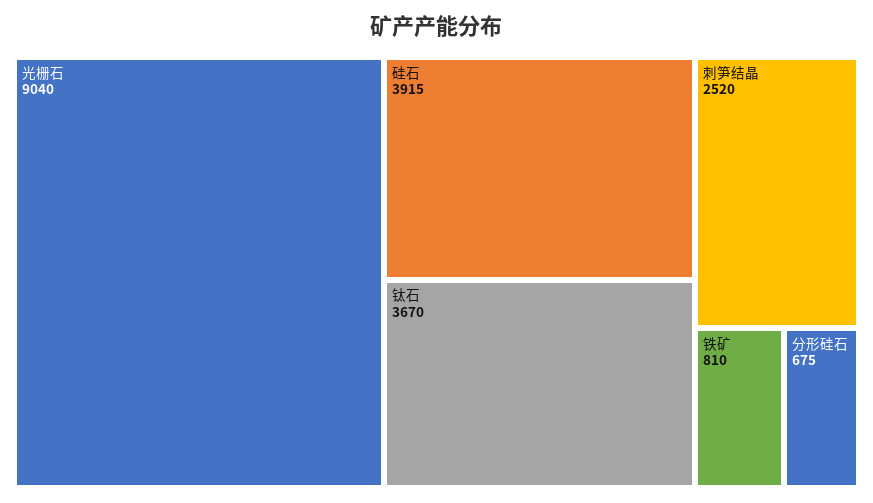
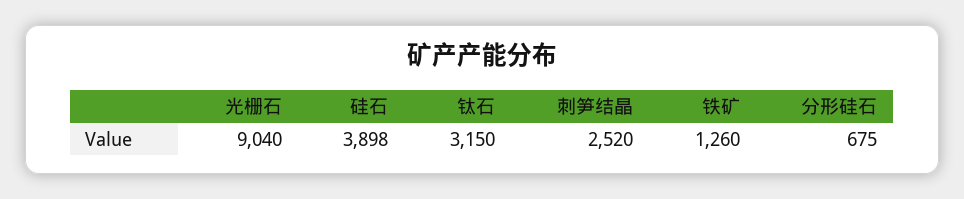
硅石: 3915 -> 3898
钛石: 3670 -> 3150
铁矿: 810 -> 1260

